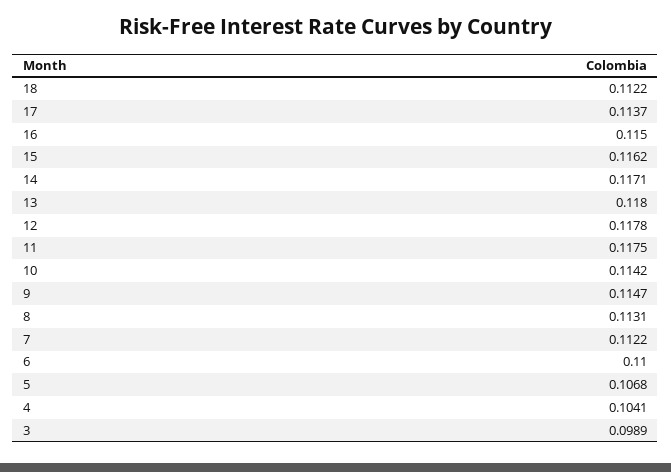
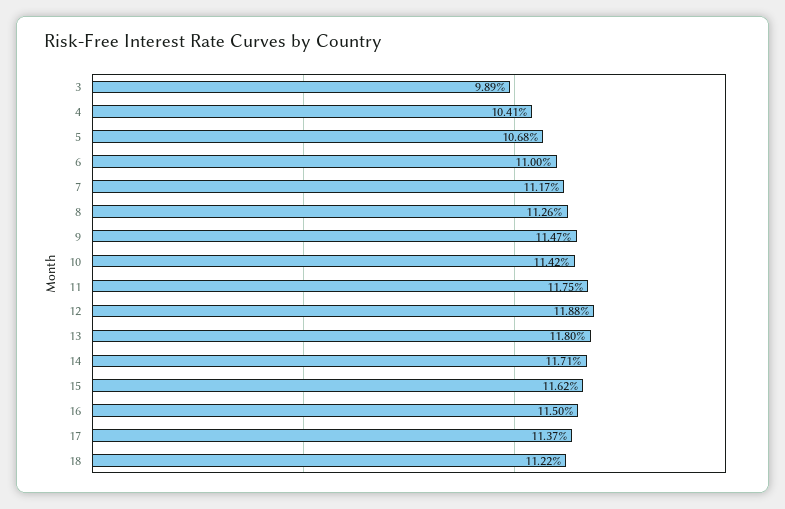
12: 0.1178 -> 0.1188
8: 0.1131 -> 0.1126
7: 0.1122 -> 0.1117

